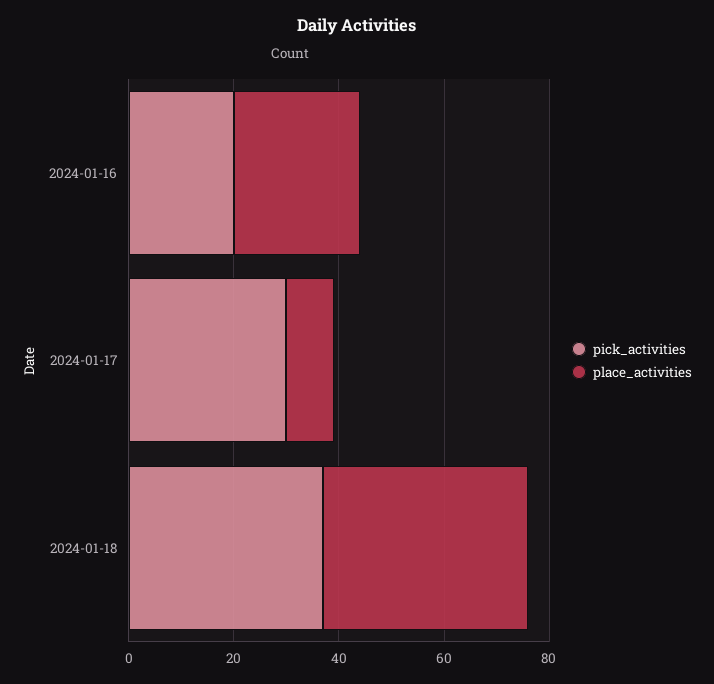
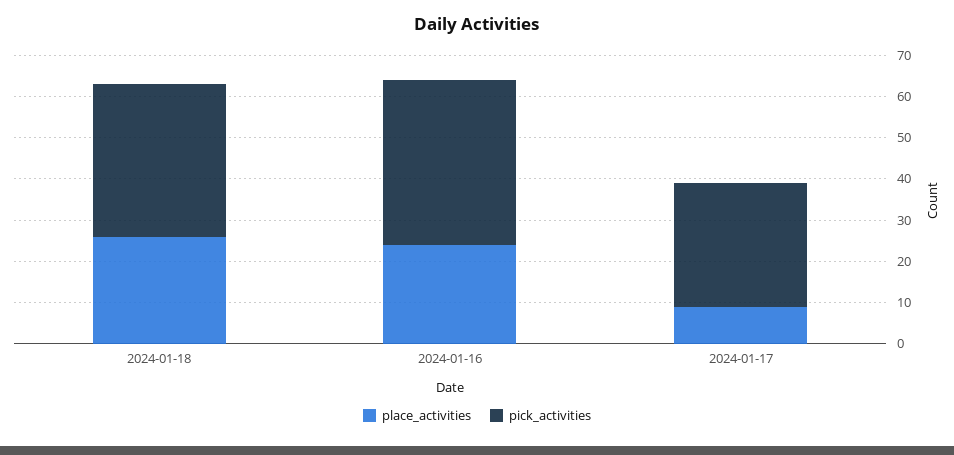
pick_activities, 2024-01-16: 20 -> 40
place_activities, 2024-01-18: 40 -> 25

